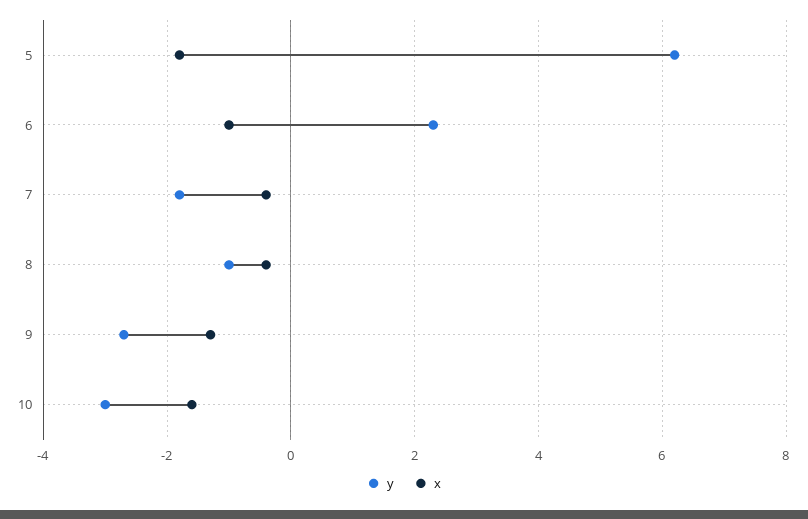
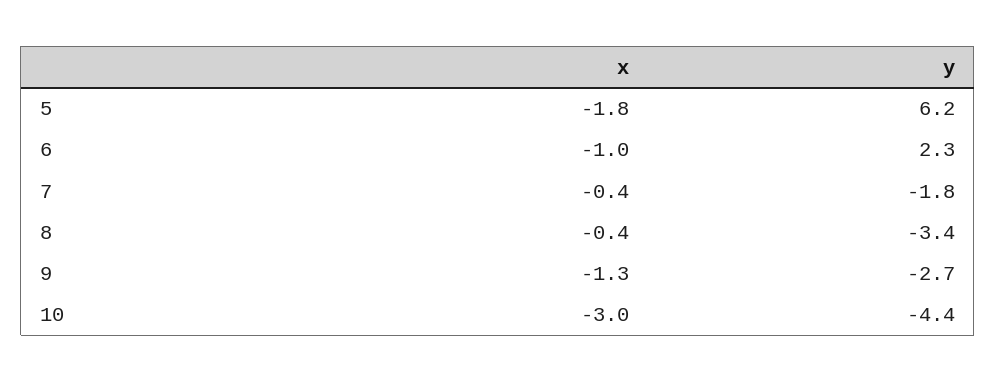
y, 8: -1 -> -3.4
y, 10: -3 -> -4.4
x, 10: -1.5 -> -3

